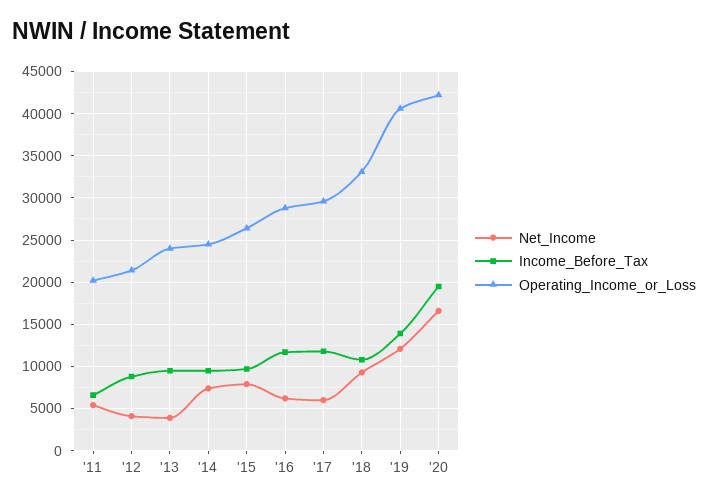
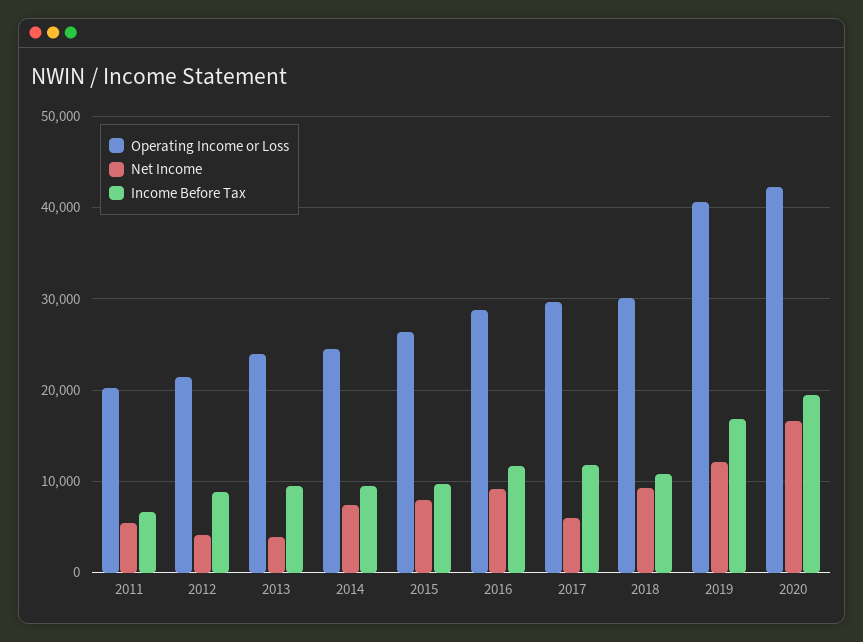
Net_Income, '16: 6000 -> 9000
Operating_Income_or_Loss, '18: 33000 -> 30000
Income_Before_Tax, '19: 14000 -> 17000

